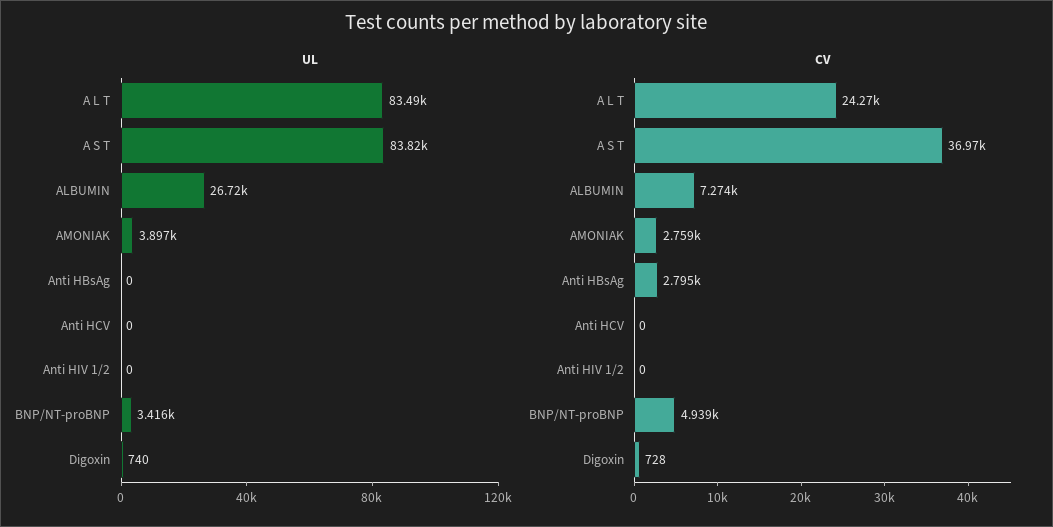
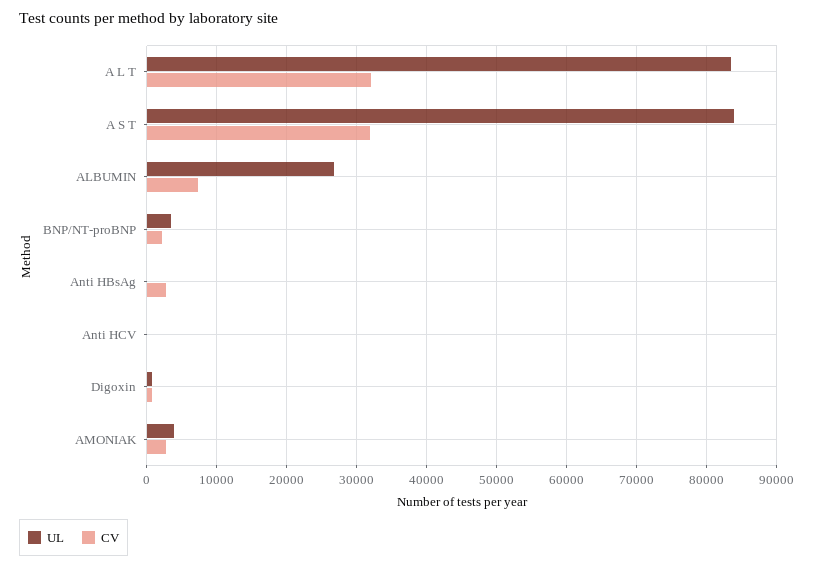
UL, Anti HIV 1/2: 0 -> none
CV, A L T: 24270 -> 32000
CV, A S T: 36970 -> 32000
CV, Anti HIV 1/2: 0 -> none
CV, BNP/NT-proBNP: 4939 -> 2000

